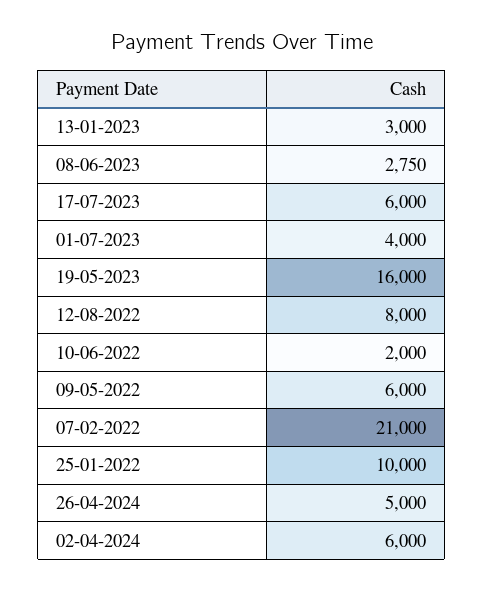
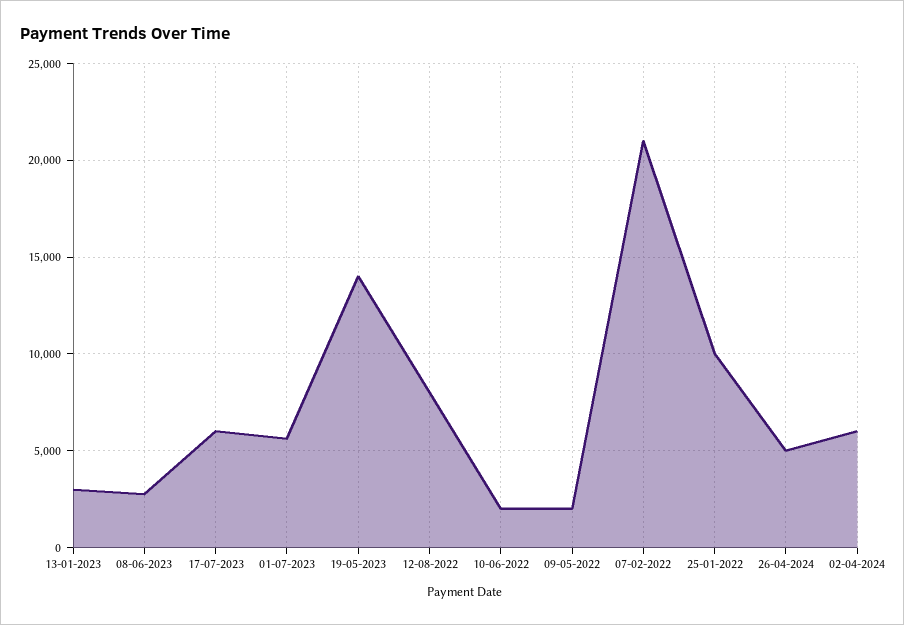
01-07-2023: 4000 -> 5500
19-05-2023: 16000 -> 14000
09-05-2022: 6000 -> 2000

